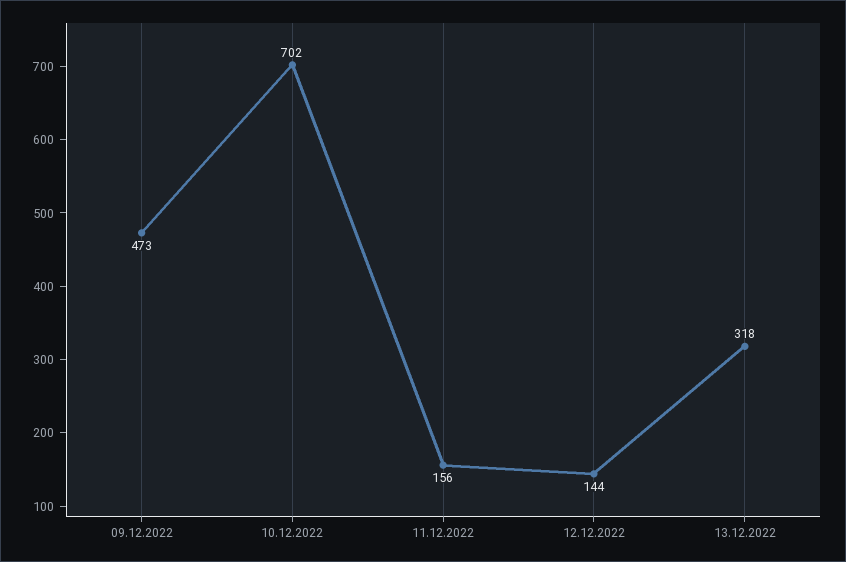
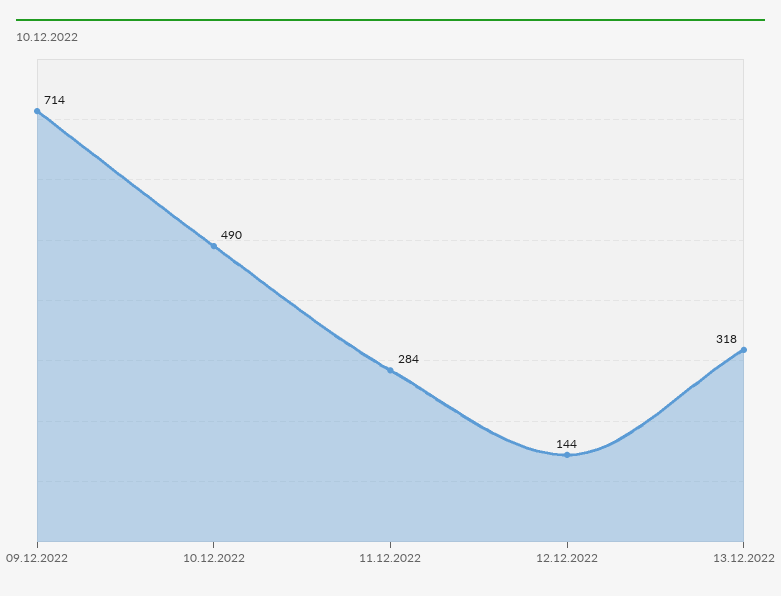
09.12.2022: 473 -> 714
10.12.2022: 702 -> 490
11.12.2022: 156 -> 284

